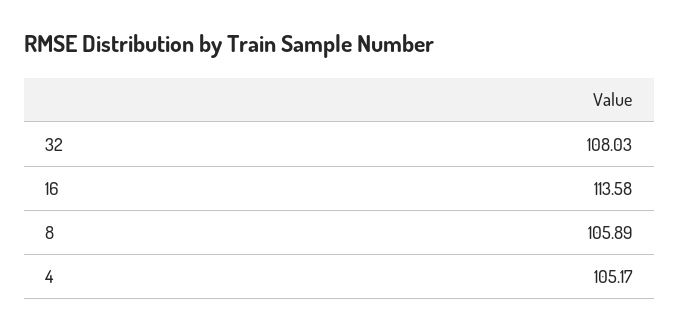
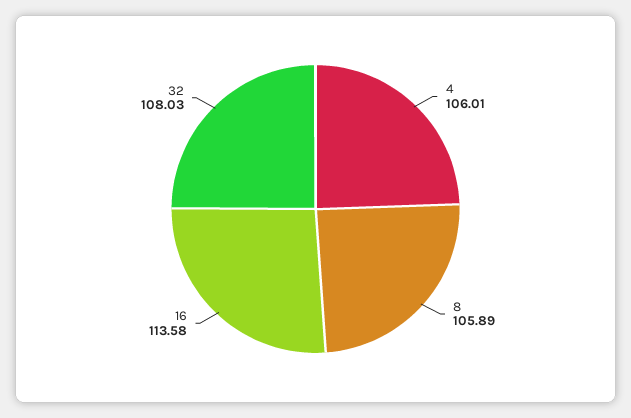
4: 105.17 -> 106.01

